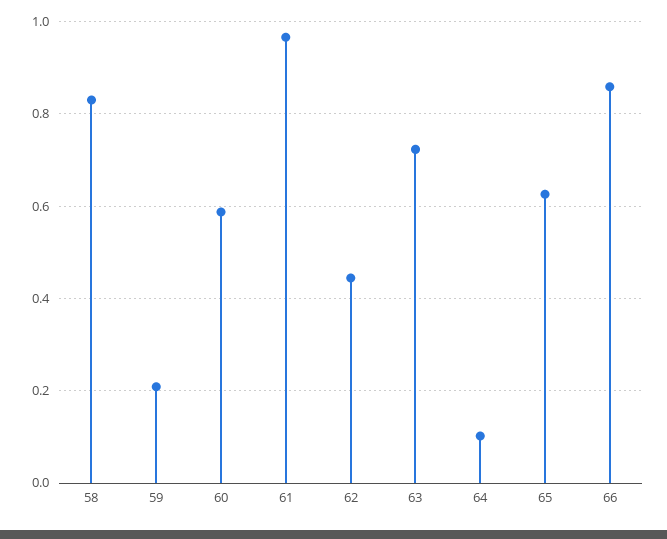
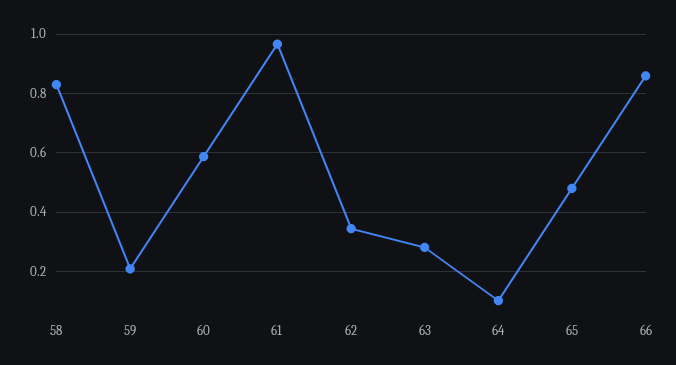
62: 0.44 -> 0.35
63: 0.72 -> 0.275
65: 0.62 -> 0.475

